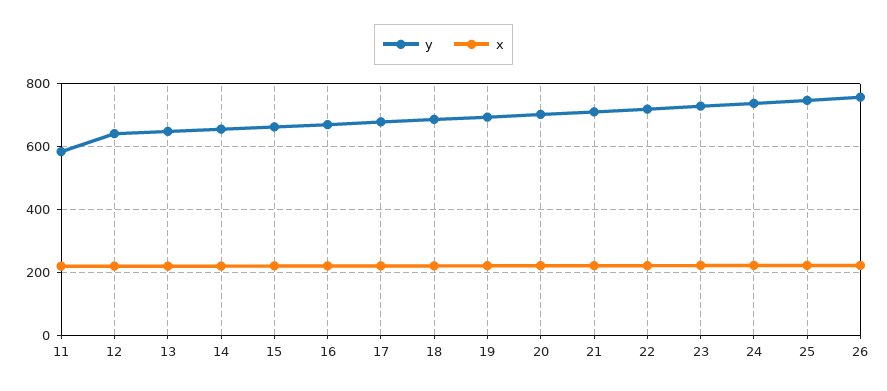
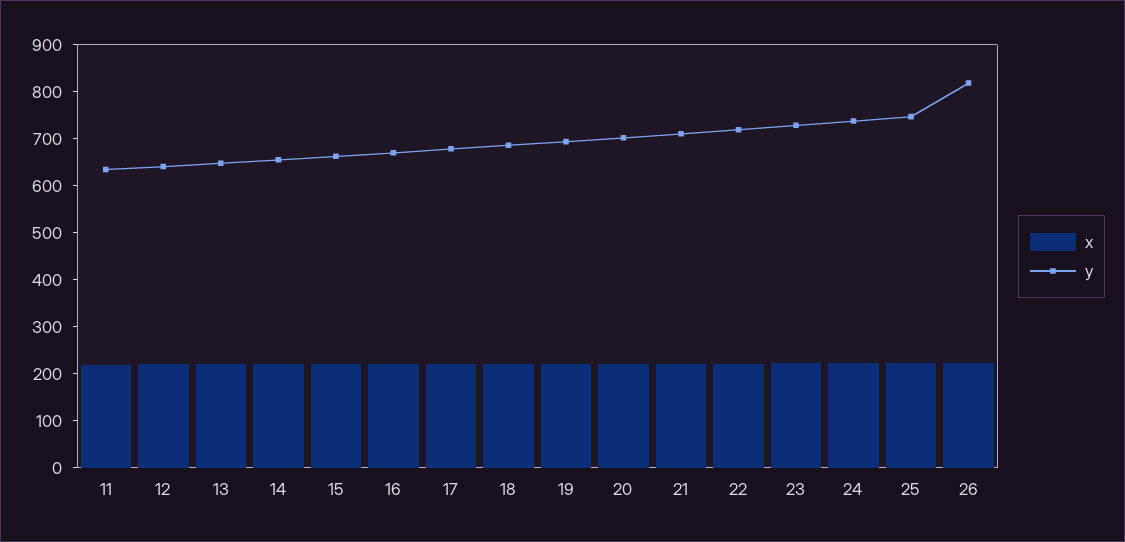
y, 11: 580 -> 640
y, 26: 760 -> 820

